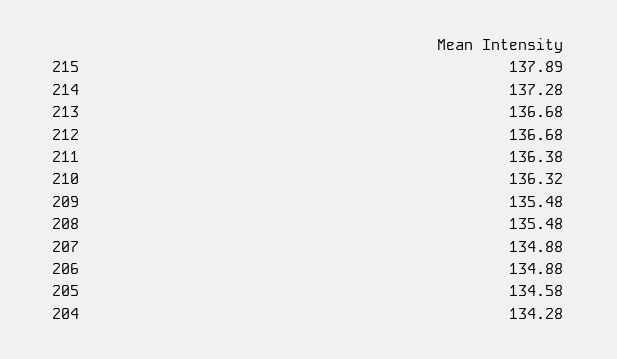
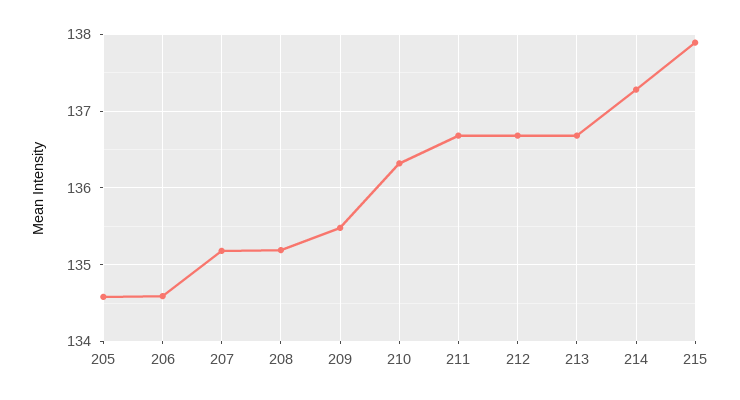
211: 136.38 -> 136.7
208: 135.48 -> 135.2
207: 134.88 -> 135.2
206: 134.88 -> 134.6
204: 134.28 -> none

